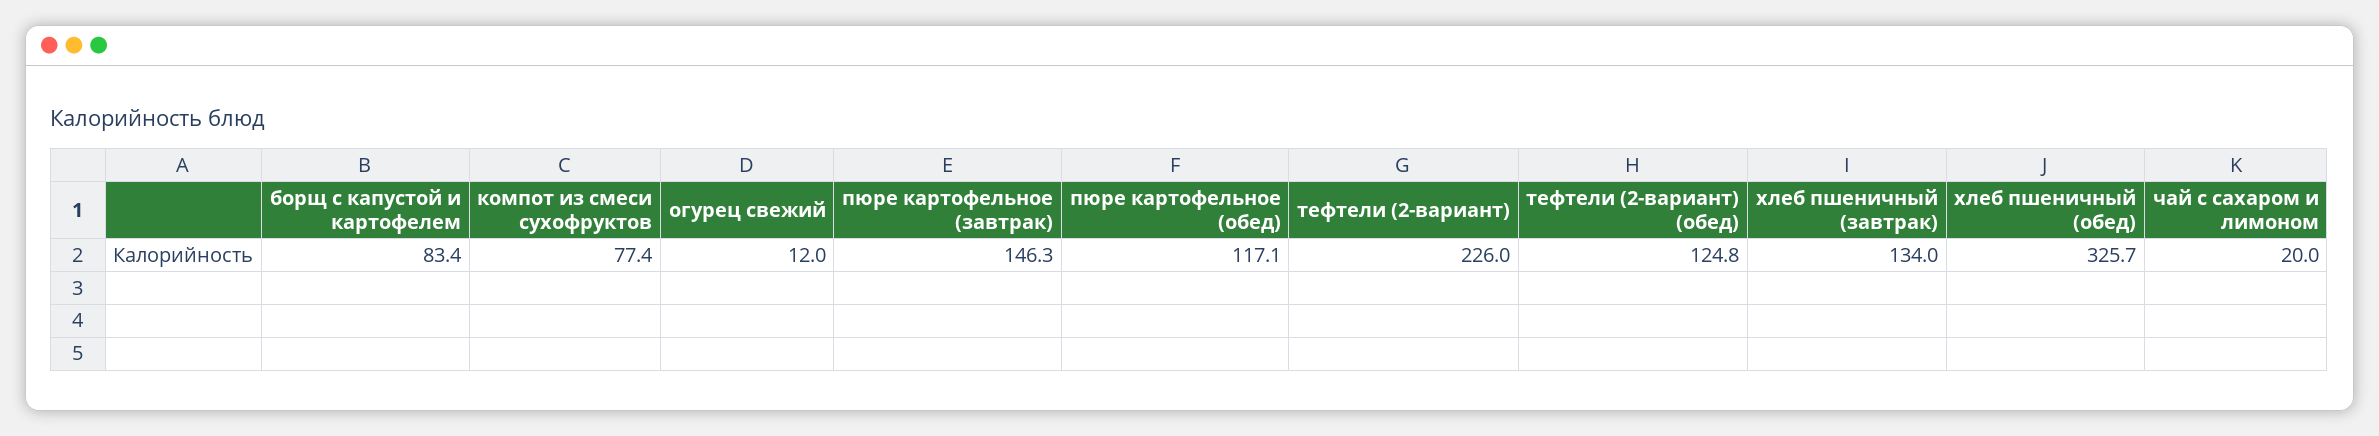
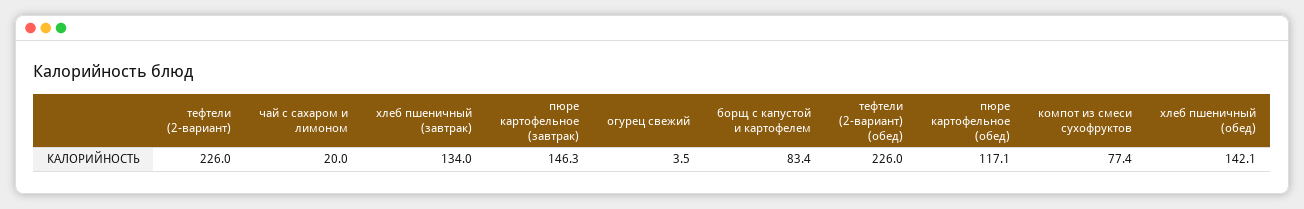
огурец свежий: 12 -> 3.5
тефтели (2-вариант) (обед): 124.8 -> 226
хлеб пшеничный (обед): 325.7 -> 142.1

